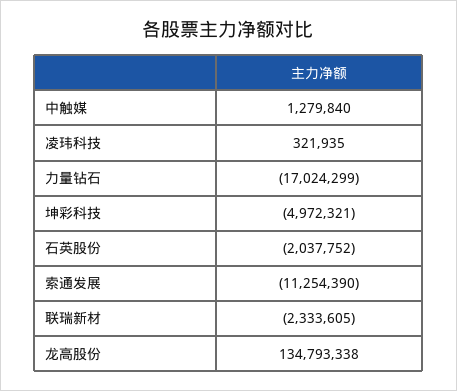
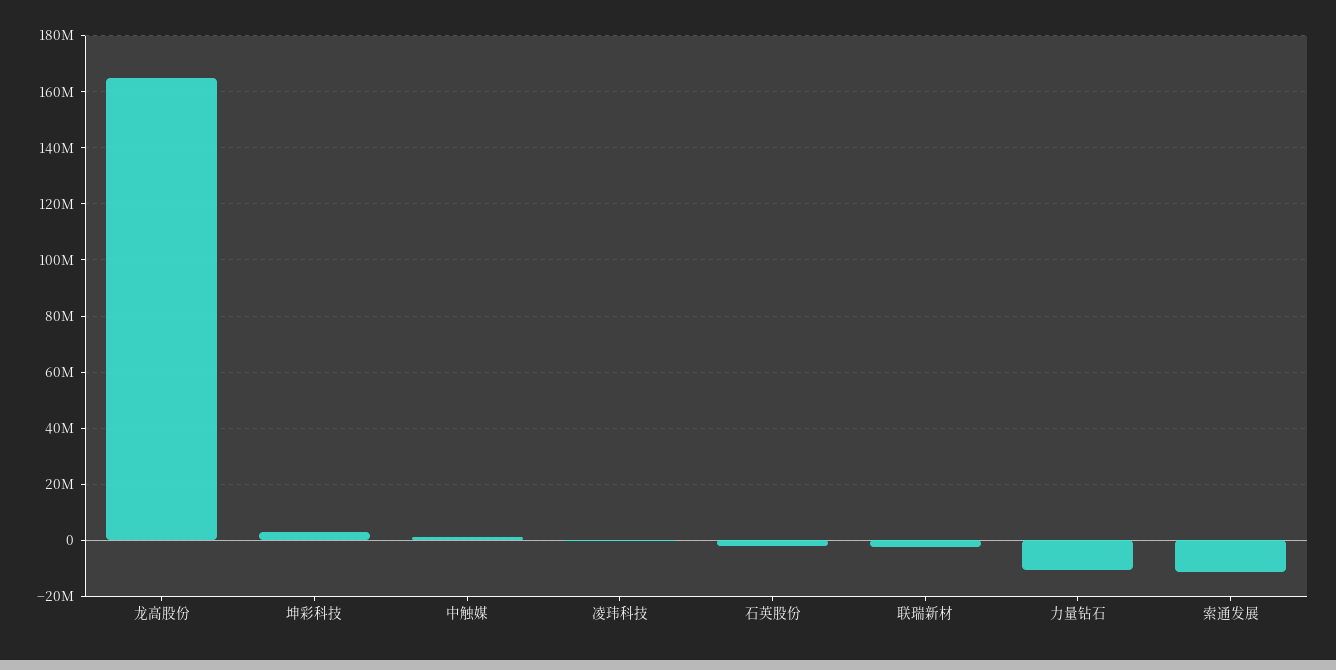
力量钻石: -17024299 -> -10000000
坤彩科技: -4972321 -> 2500000
龙高股份: 134793338 -> 165000000

